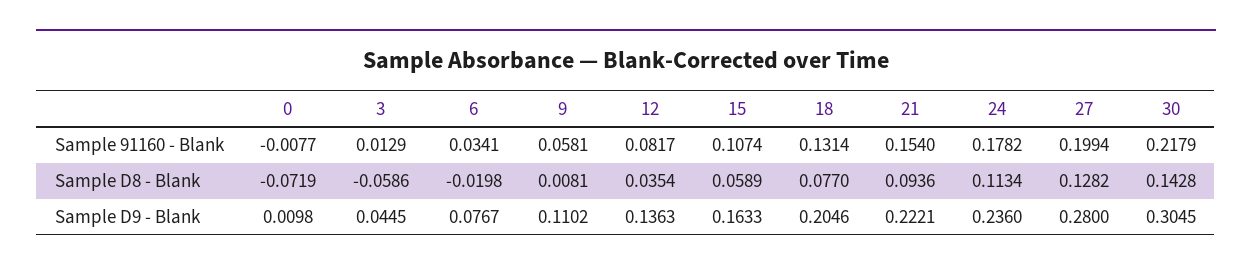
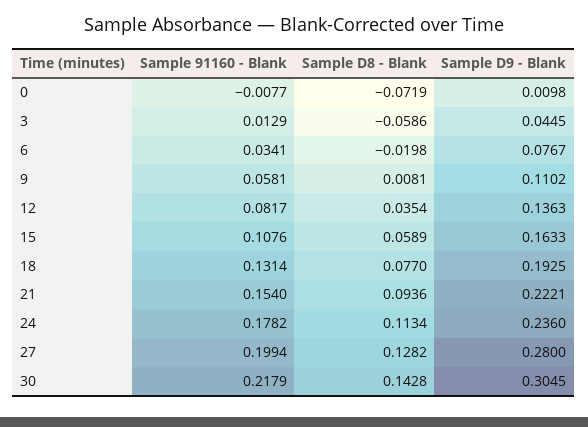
15, Sample 91160 - Blank: 0.1074 -> 0.1076
18, Sample D9 - Blank: 0.2046 -> 0.1925

